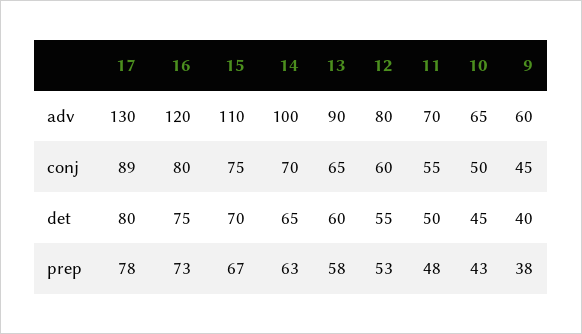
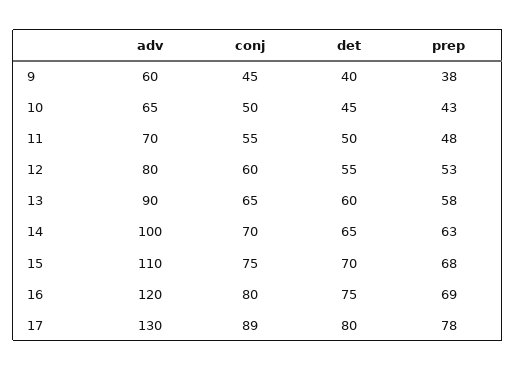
16, prep: 73 -> 69
15, prep: 67 -> 68

